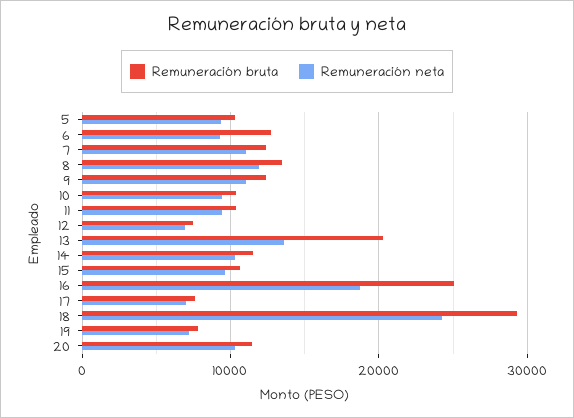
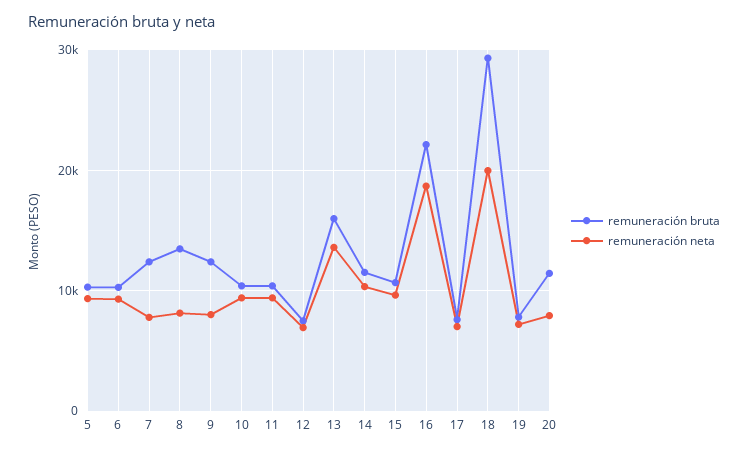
Remuneración bruta, 6: 13000 -> 10000
Remuneración neta, 7: 11000 -> 8000
Remuneración neta, 8: 12000 -> 8000
Remuneración neta, 9: 11000 -> 8000
Remuneración bruta, 13: 20000 -> 16000
Remuneración bruta, 16: 25000 -> 22000
Remuneración neta, 18: 24000 -> 20000
Remuneración neta, 20: 10000 -> 8000

